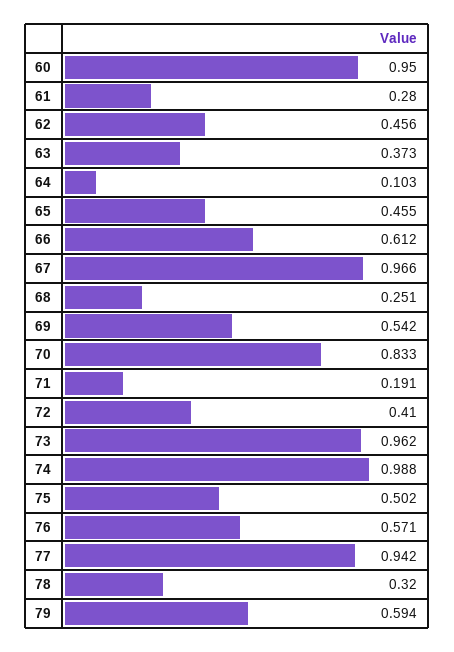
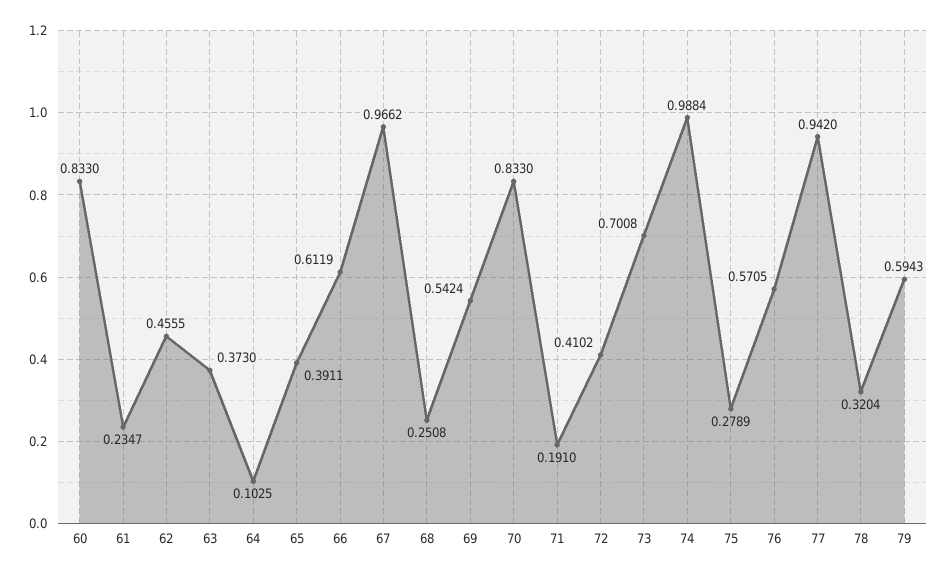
60: 0.95 -> 0.833
61: 0.28 -> 0.2347
65: 0.455 -> 0.3911
73: 0.962 -> 0.7008
75: 0.502 -> 0.2789

